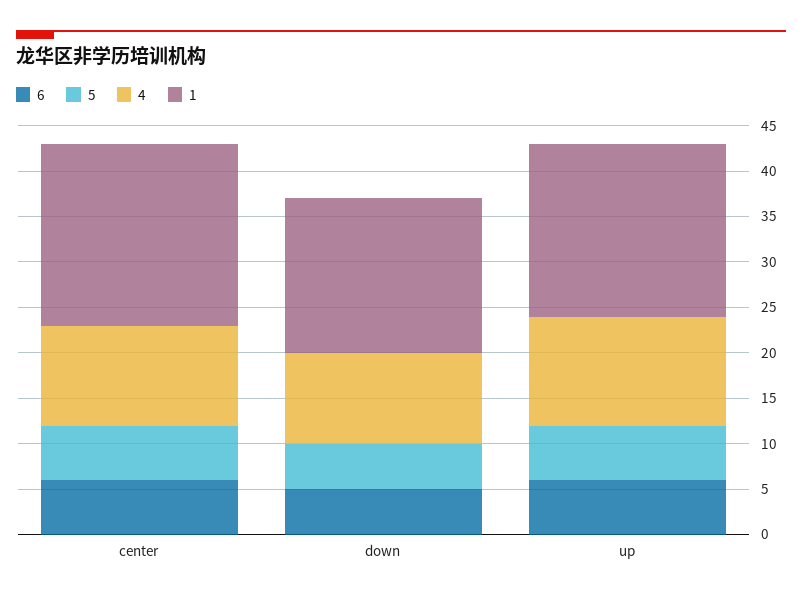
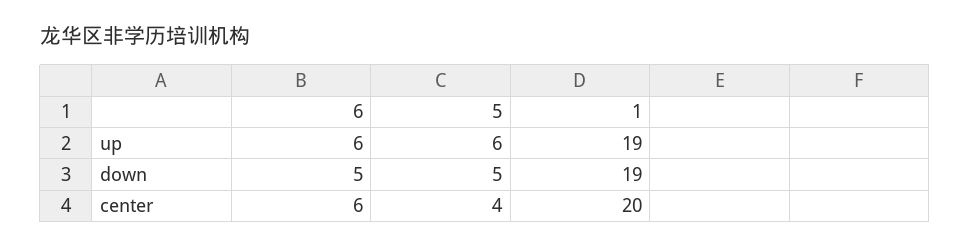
5, center: 6 -> 4
4, center: 11 -> none
4, down: 10 -> none
1, down: 17 -> 19
4, up: 12 -> none

